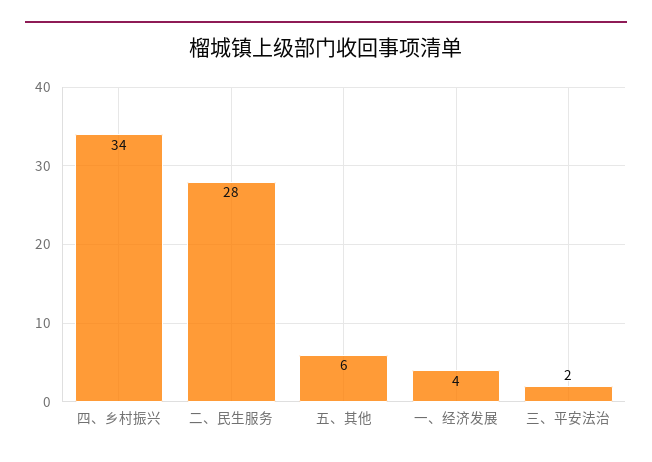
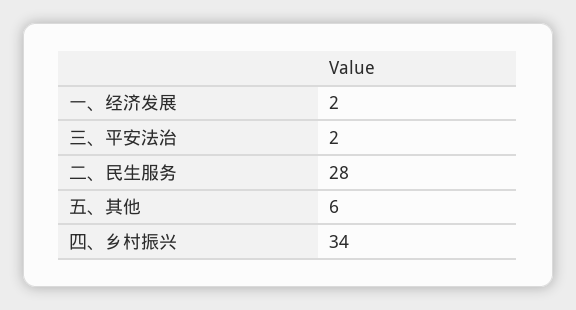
一、经济发展: 4 -> 2

